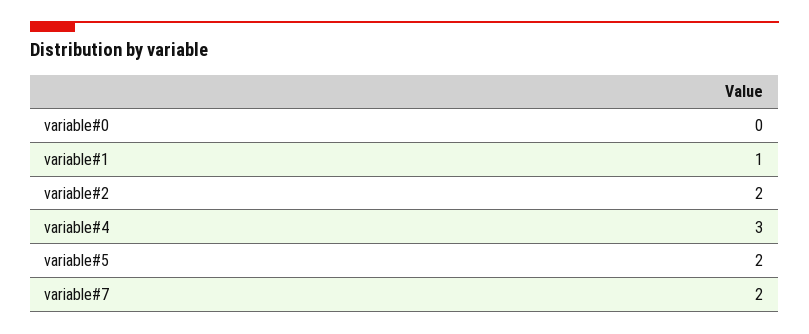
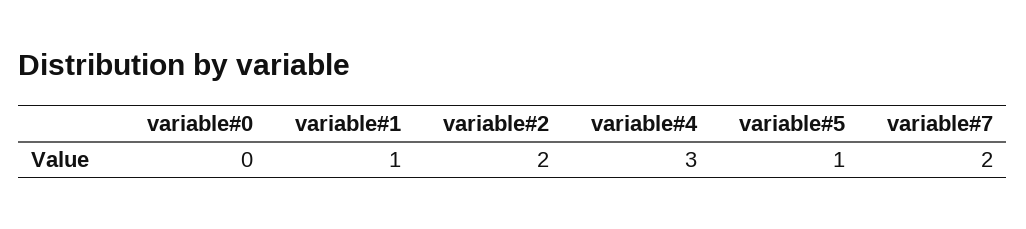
variable#5: 2 -> 1

